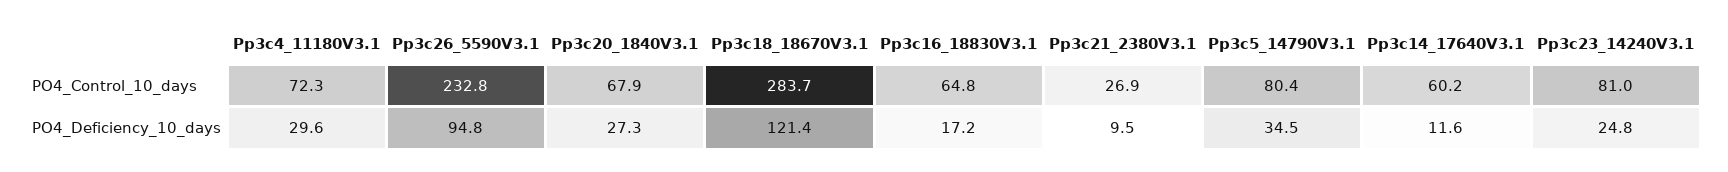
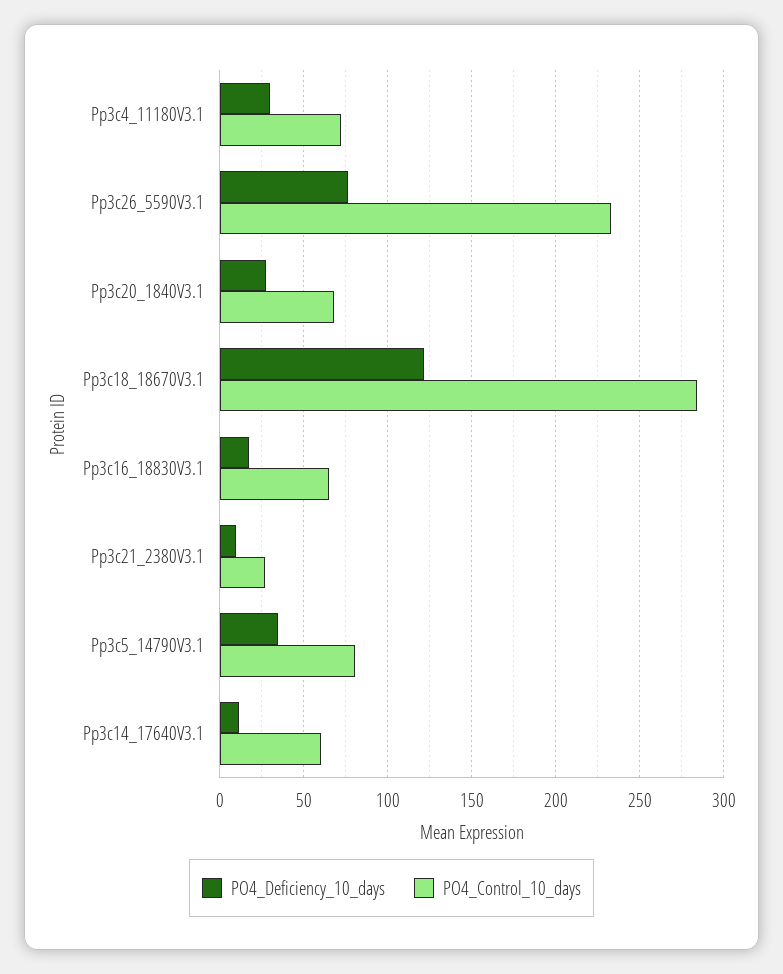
PO4_Control_10_days, Pp3c23_14240V3.1: 81 -> none
PO4_Deficiency_10_days, Pp3c26_5590V3.1: 94.8 -> 75
PO4_Deficiency_10_days, Pp3c23_14240V3.1: 24.8 -> none

